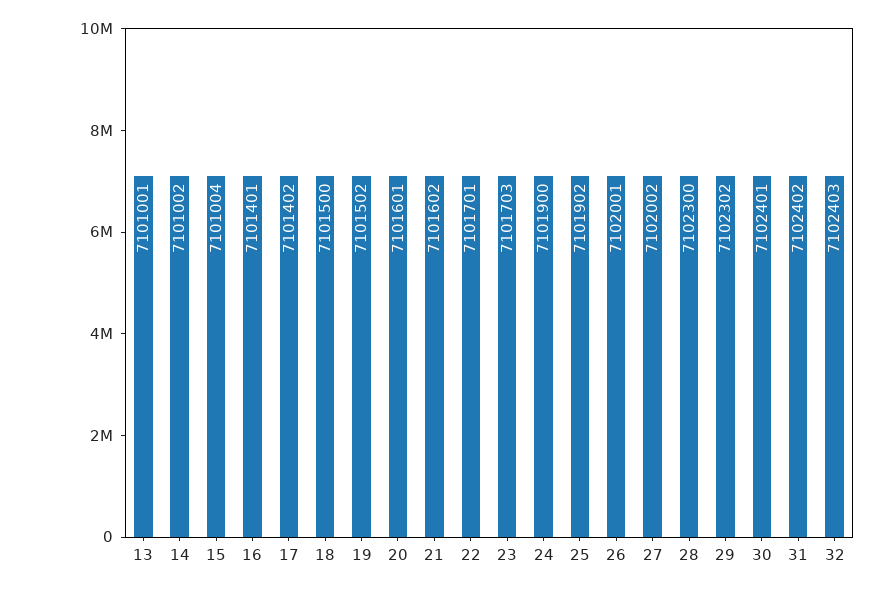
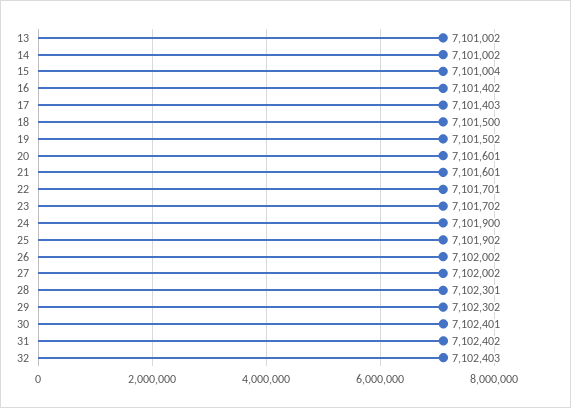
13: 7101001 -> 7101002
16: 7101401 -> 7101402
17: 7101402 -> 7101403
21: 7101602 -> 7101601
23: 7101703 -> 7101702
26: 7102001 -> 7102002
28: 7102300 -> 7102301

